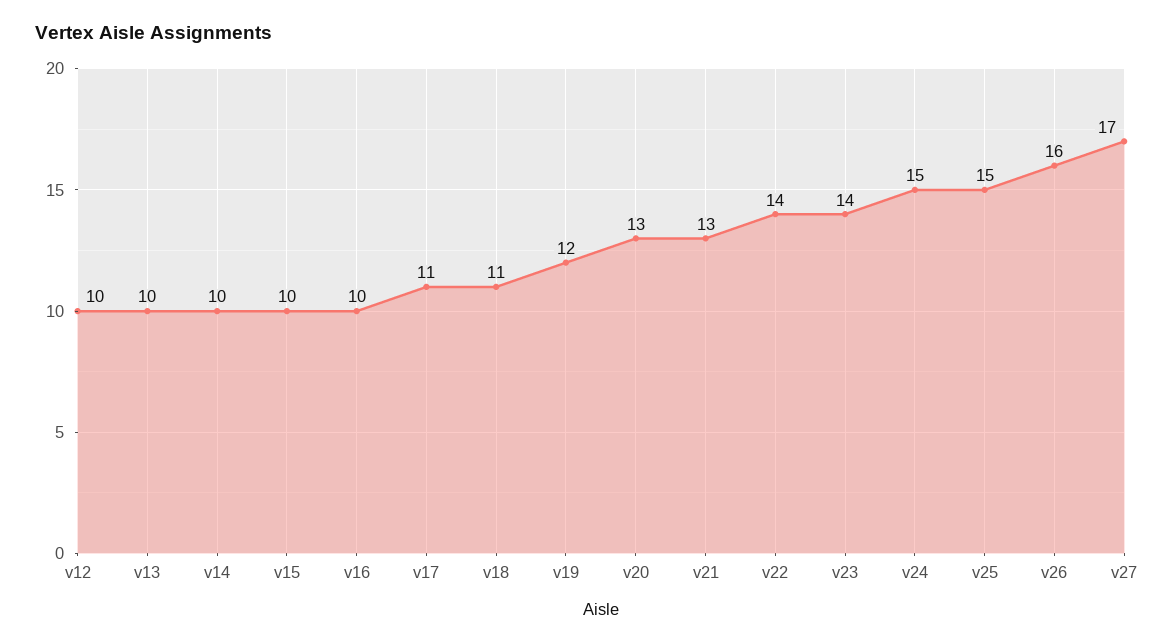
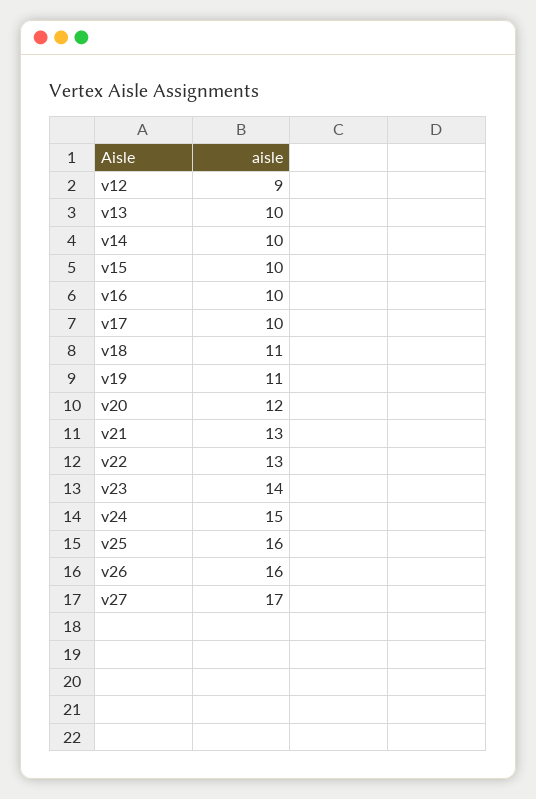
v12: 10 -> 9
v17: 11 -> 10
v19: 12 -> 11
v20: 13 -> 12
v22: 14 -> 13
v25: 15 -> 16

